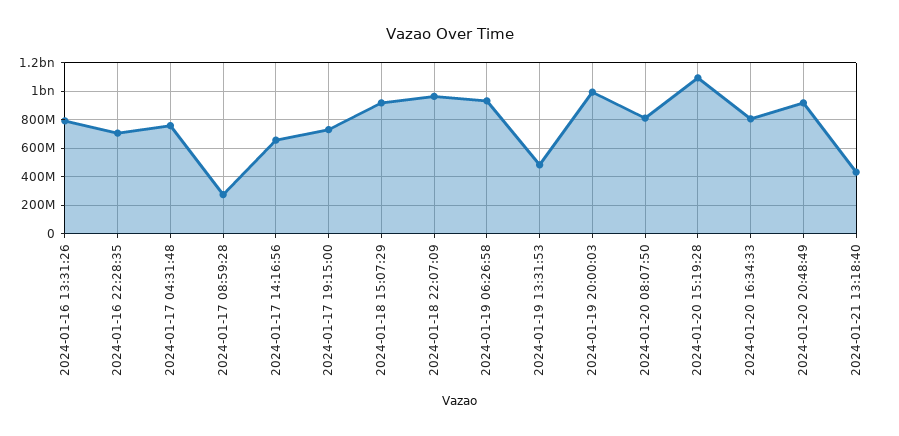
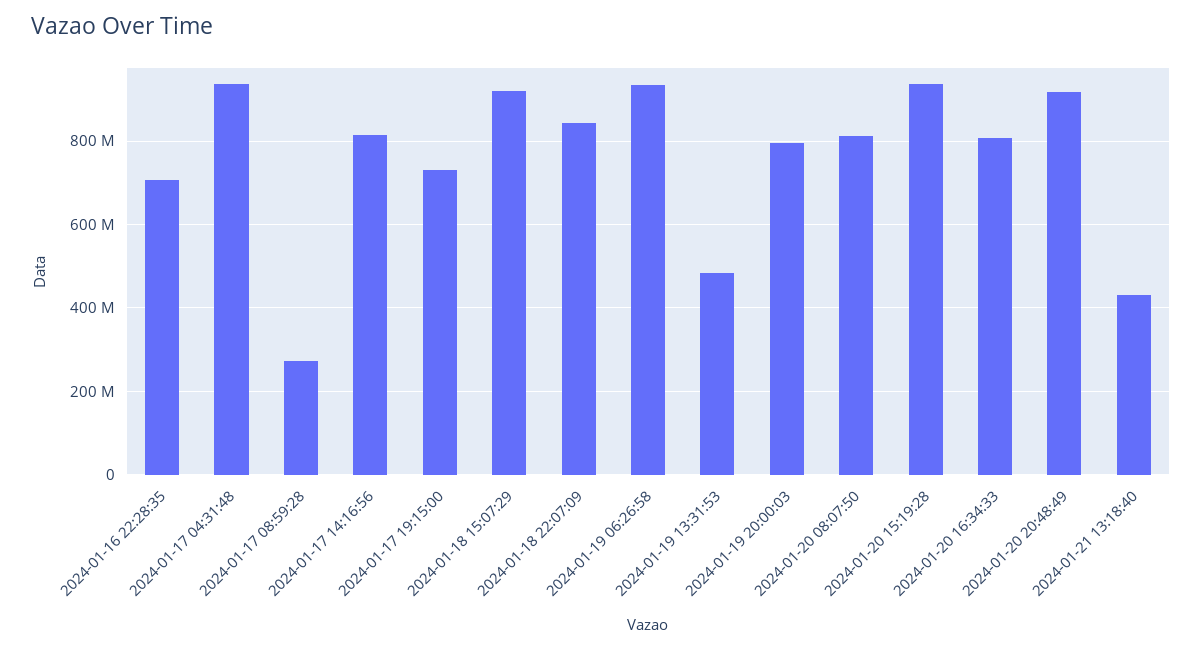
2024-01-16 13:31:26: 800000000 -> none
2024-01-17 04:31:48: 750000000 -> 940000000
2024-01-17 14:16:56: 650000000 -> 820000000
2024-01-18 22:07:09: 950000000 -> 840000000
2024-01-19 20:00:03: 1000000000 -> 800000000
2024-01-20 15:19:28: 1100000000 -> 940000000

